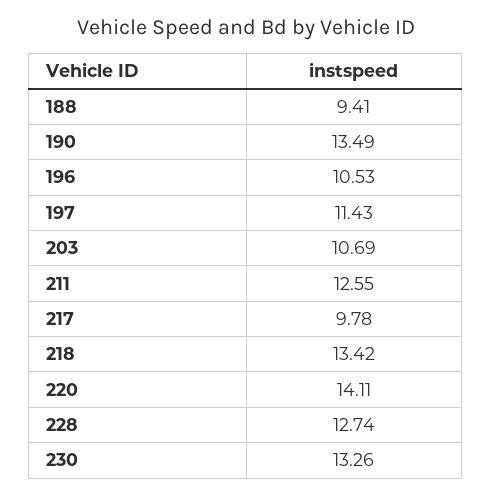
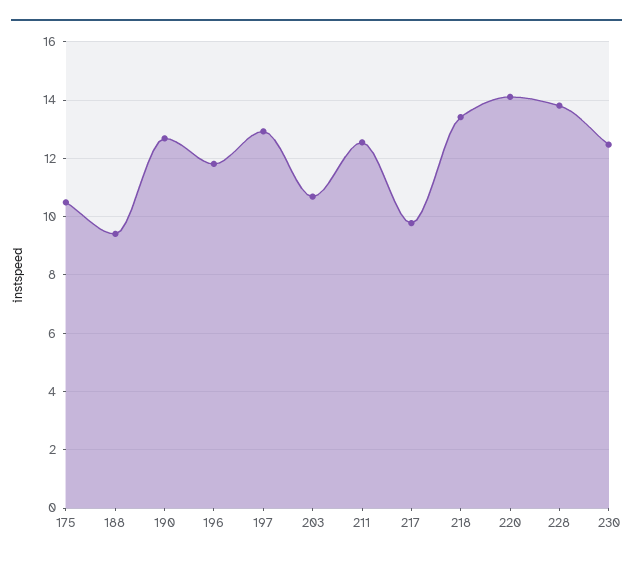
190: 13.49 -> 12.75
196: 10.53 -> 11.75
197: 11.43 -> 13
228: 12.74 -> 13.75
230: 13.26 -> 12.5
175: none -> 10.5

